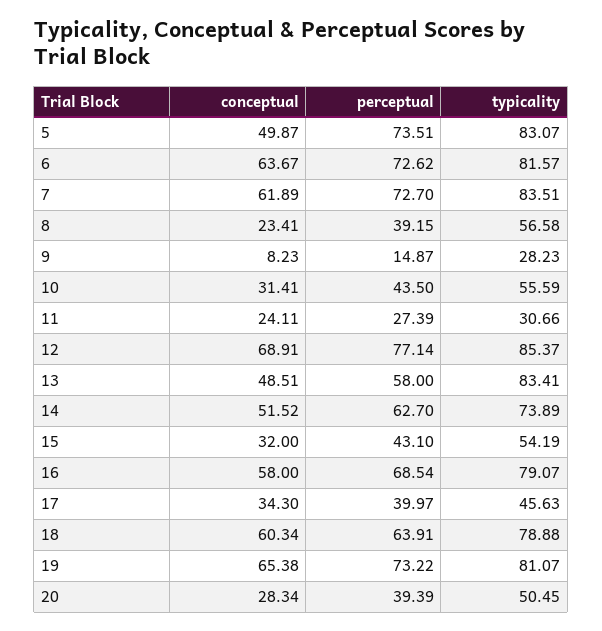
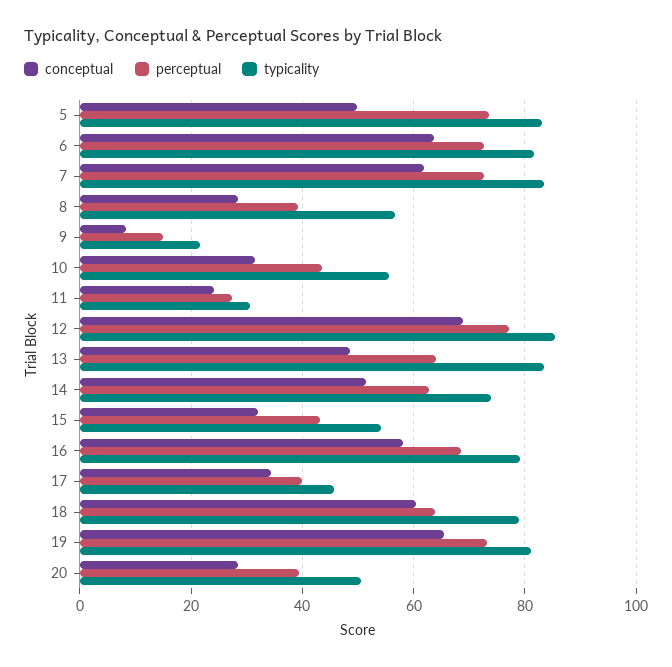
conceptual, 8: 23.41 -> 28
typicality, 9: 28.23 -> 22
perceptual, 13: 58 -> 64

